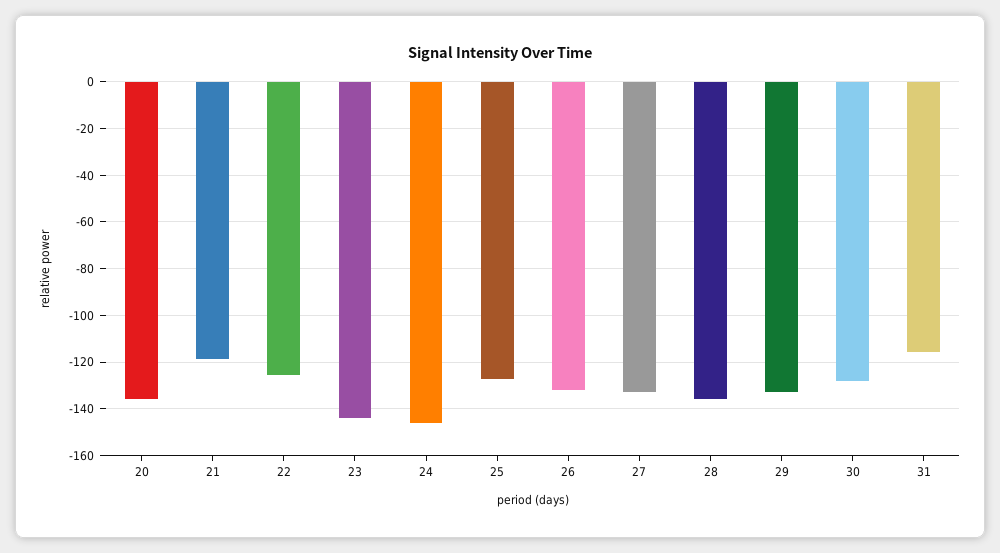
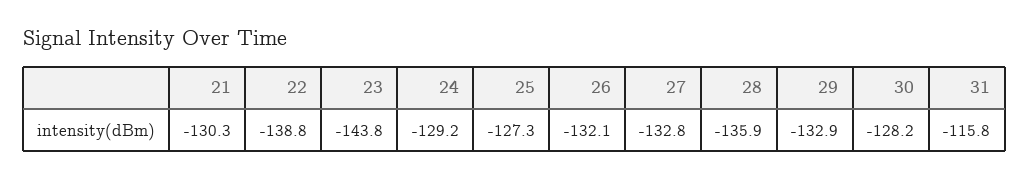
20: -135 -> none
21: -120 -> -130.3
22: -125 -> -138.8
24: -145 -> -129.2

